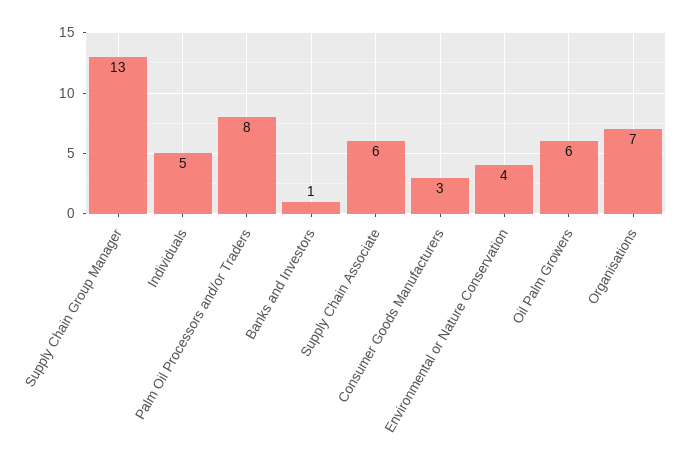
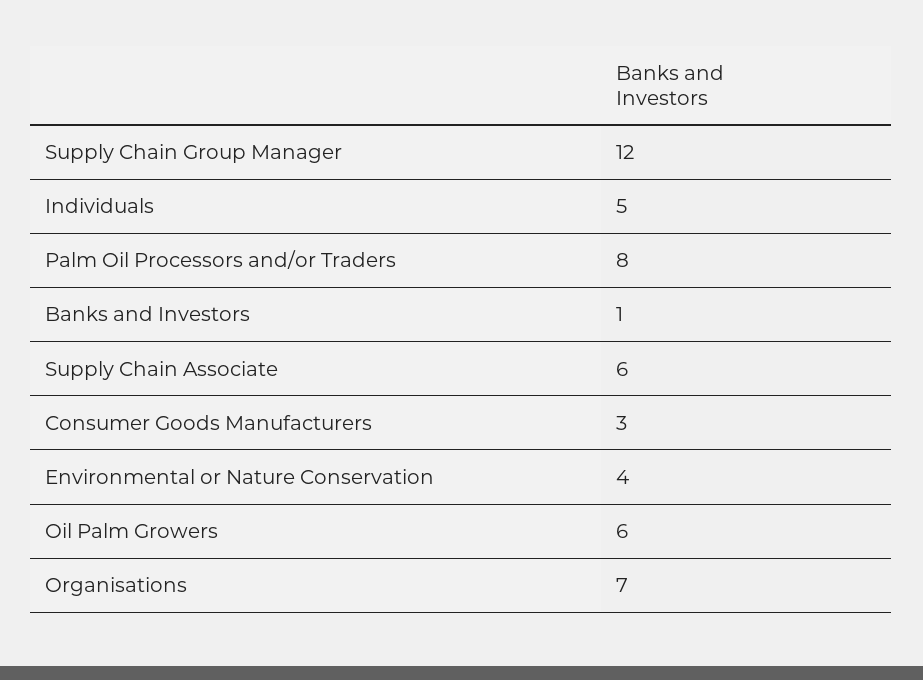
Supply Chain Group Manager: 13 -> 12

